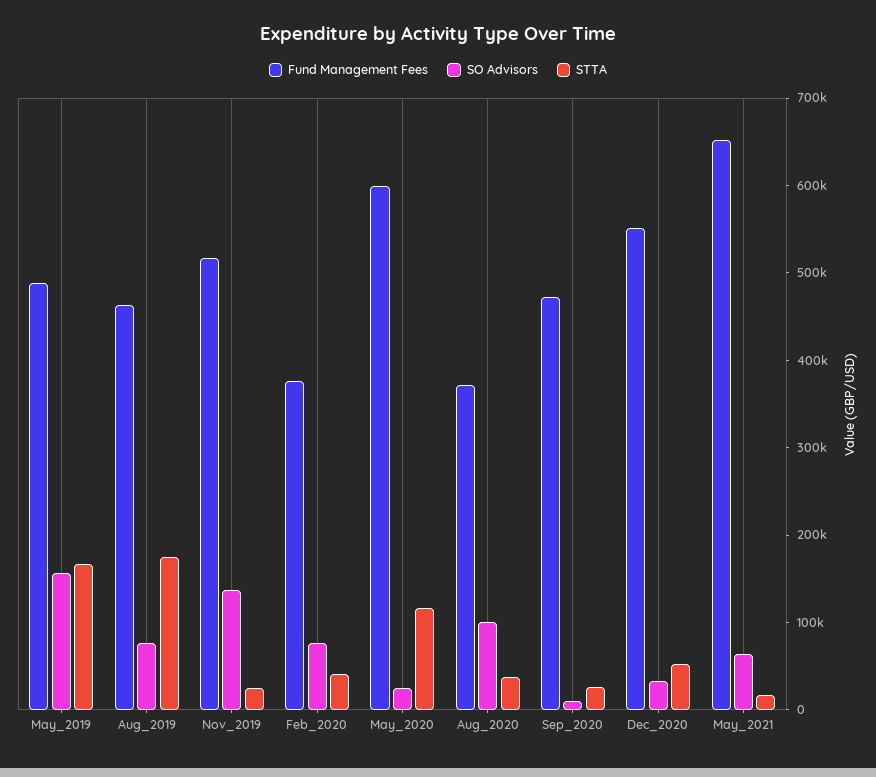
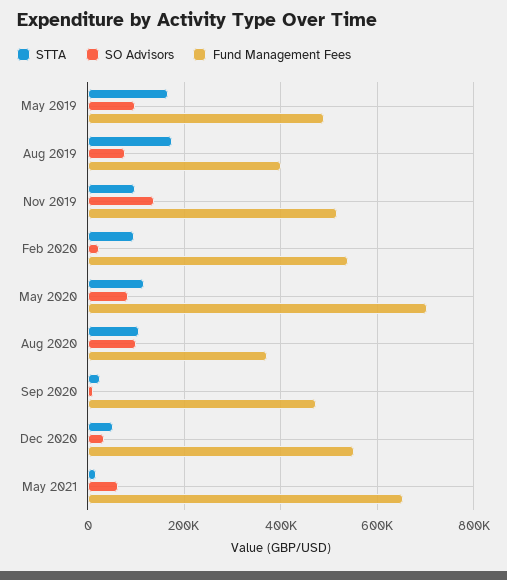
SO Advisors, May_2019: 160000 -> 100000
Fund Management Fees, Aug_2019: 460000 -> 400000
STTA, Nov_2019: 20000 -> 100000
Fund Management Fees, Feb_2020: 380000 -> 540000
SO Advisors, Feb_2020: 80000 -> 20000
STTA, Feb_2020: 40000 -> 100000
Fund Management Fees, May_2020: 600000 -> 700000
SO Advisors, May_2020: 20000 -> 80000
STTA, Aug_2020: 40000 -> 100000

